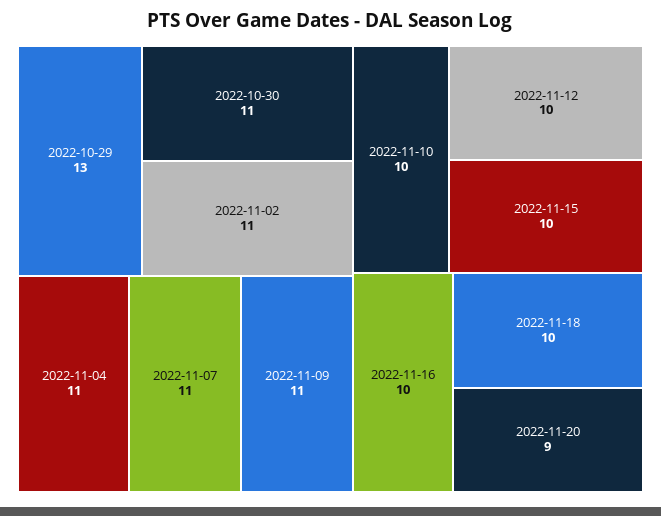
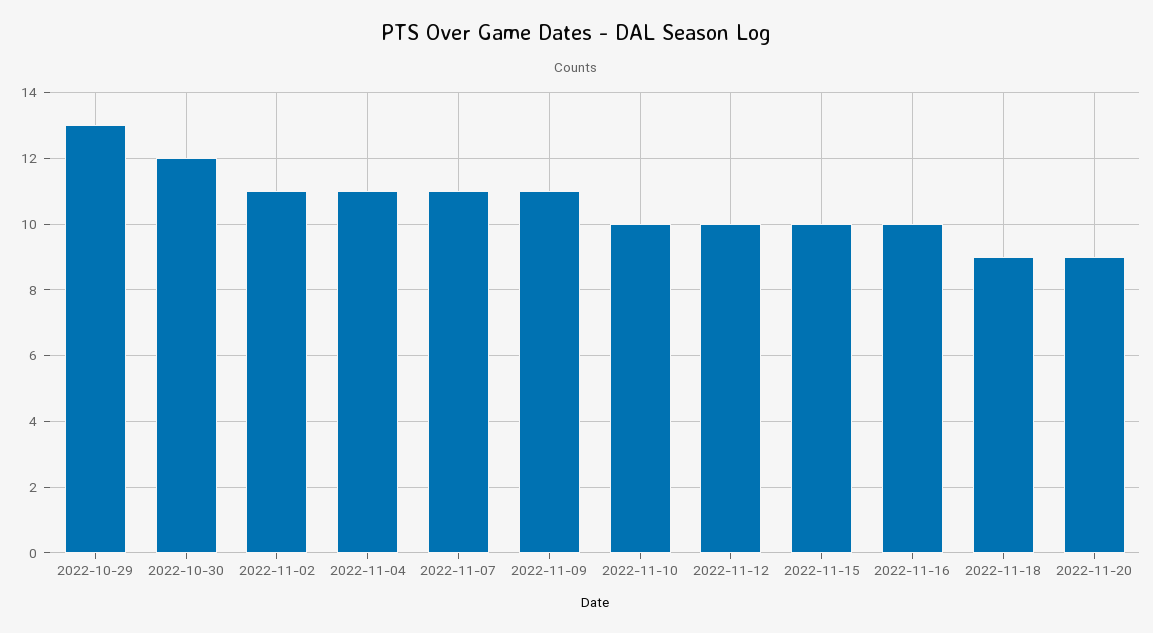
2022-10-30: 11 -> 12
2022-11-18: 10 -> 9

